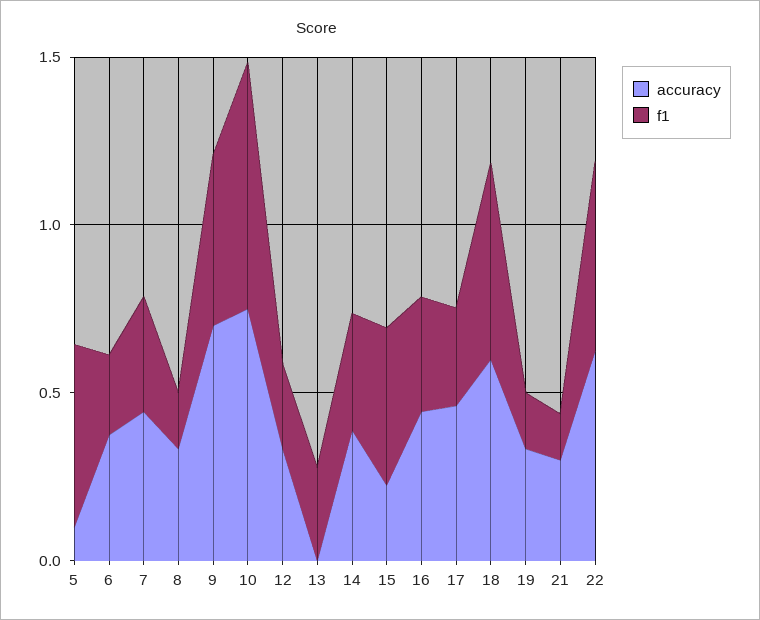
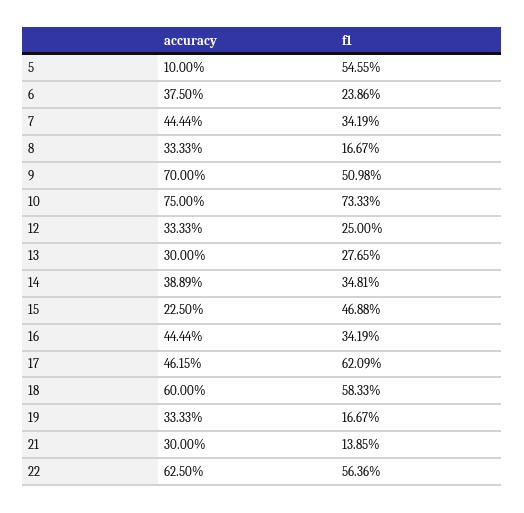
accuracy, 13: 0 -> 0.3
f1, 17: 0.3 -> 0.6209

